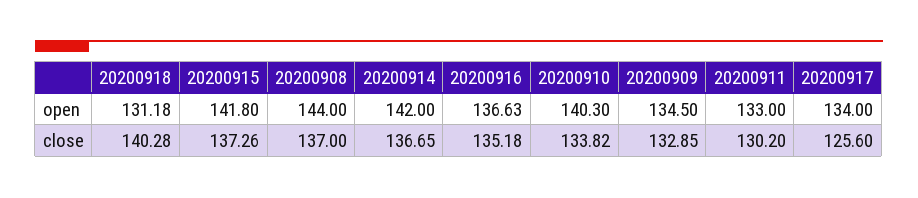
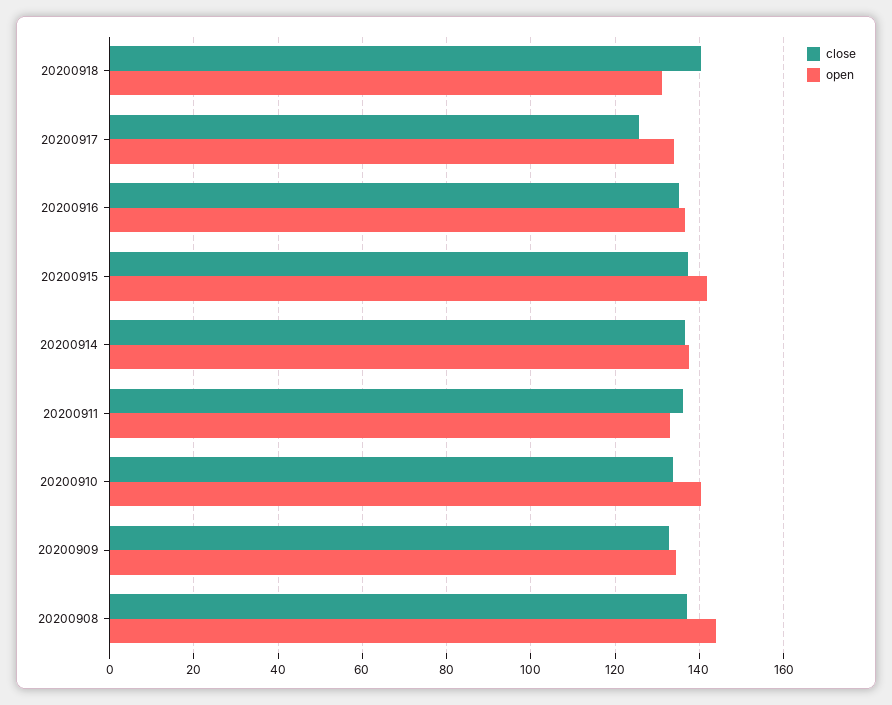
open, 20200914: 142 -> 138
close, 20200911: 130.2 -> 136

